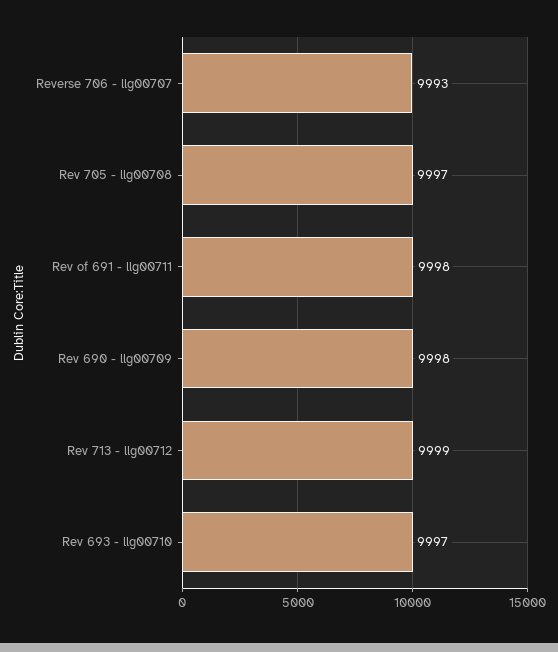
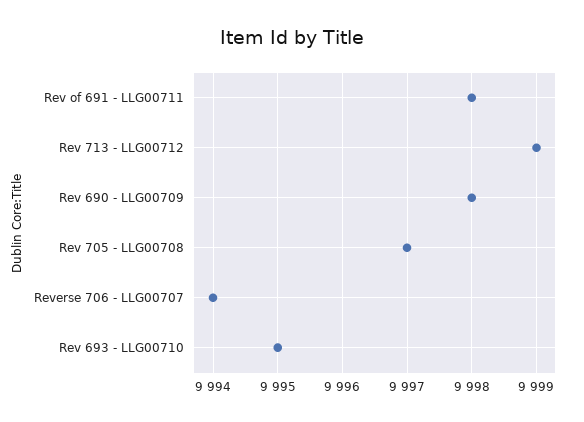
Reverse 706 - llg00707: 9993 -> 9994
Rev 693 - llg00710: 9997 -> 9995

